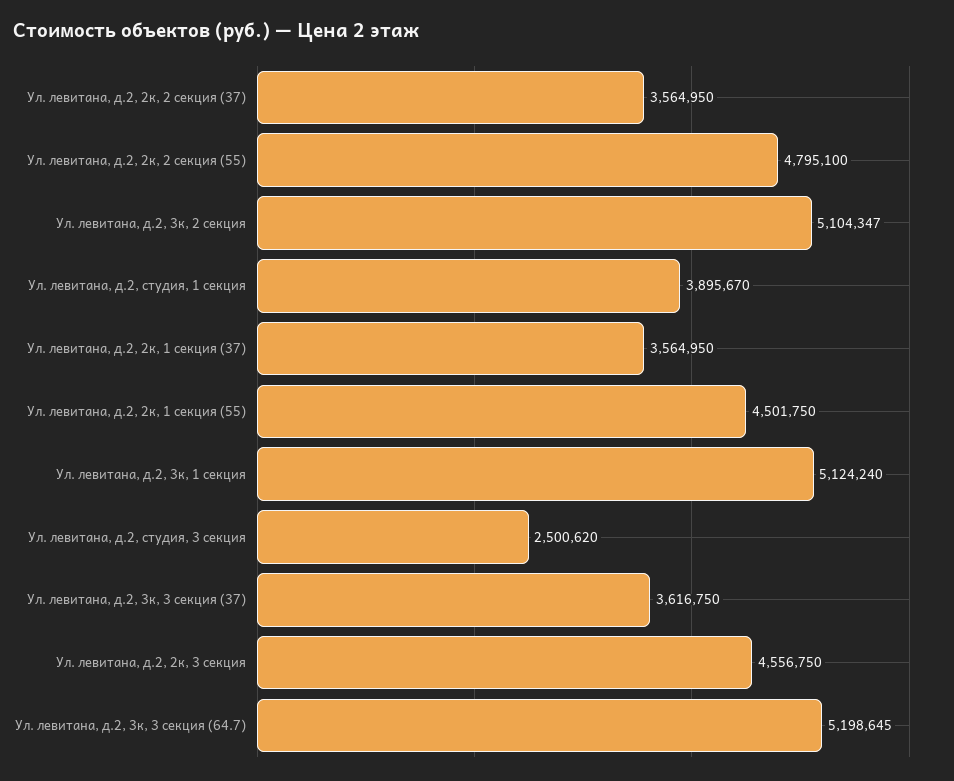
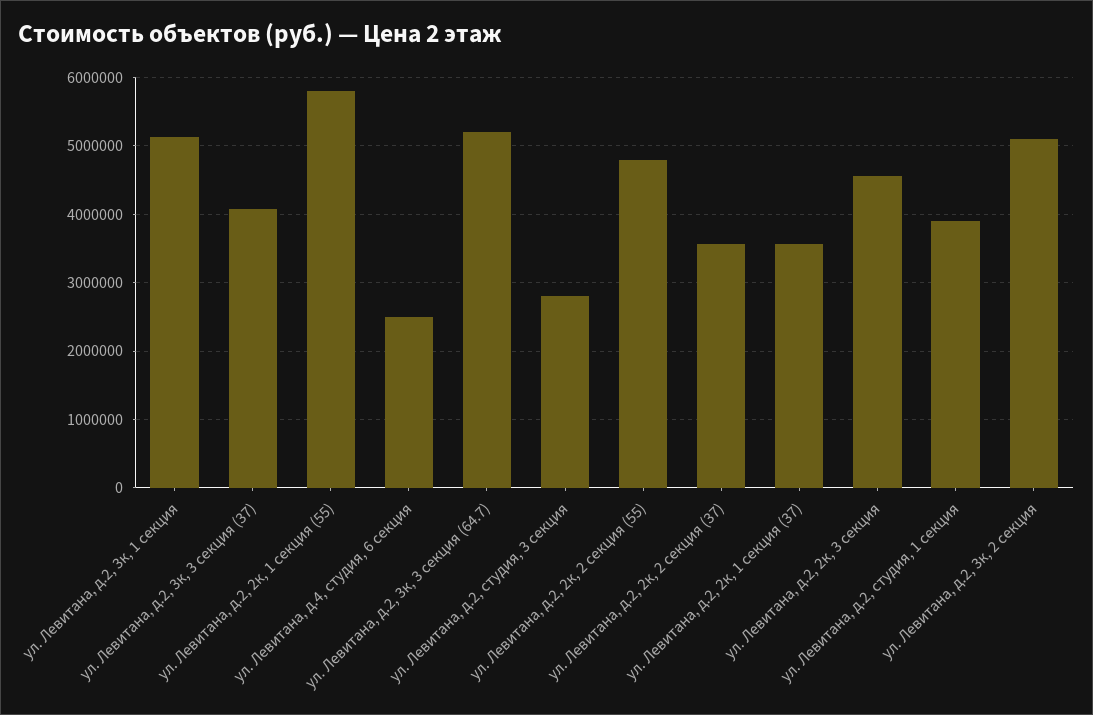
Ул. левитана, д.2, 2к, 1 секция (55): 4501750 -> 5800000
Ул. левитана, д.2, студия, 3 секция: 2500620 -> 2800000
Ул. левитана, д.2, 3к, 3 секция (37): 3616750 -> 4100000
ул. Левитана, д.4, студия, 6 секция: none -> 2500000

